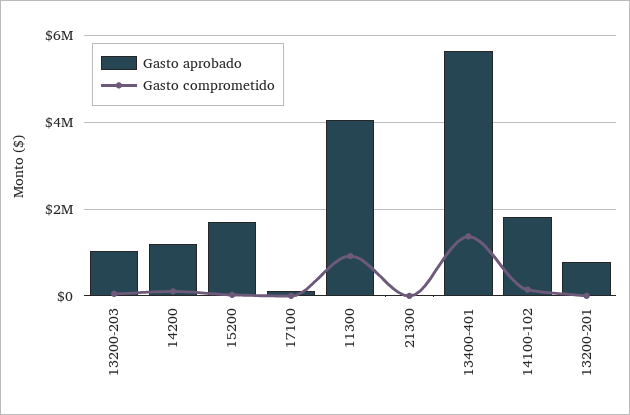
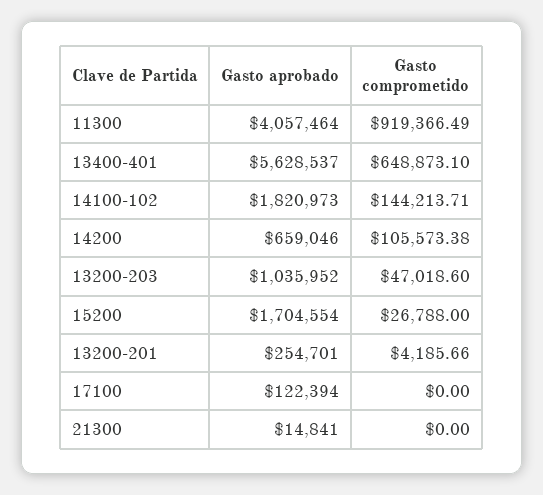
Gasto aprobado, 14200: 1200000 -> 659046
Gasto comprometido, 13400-401: 1400000 -> 648873.1
Gasto aprobado, 13200-201: 800000 -> 254701

